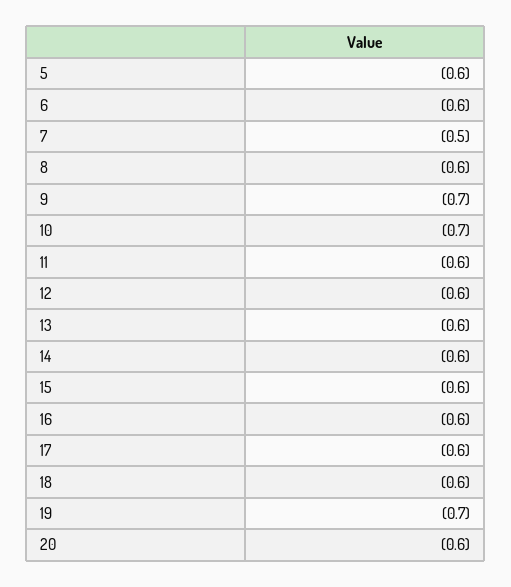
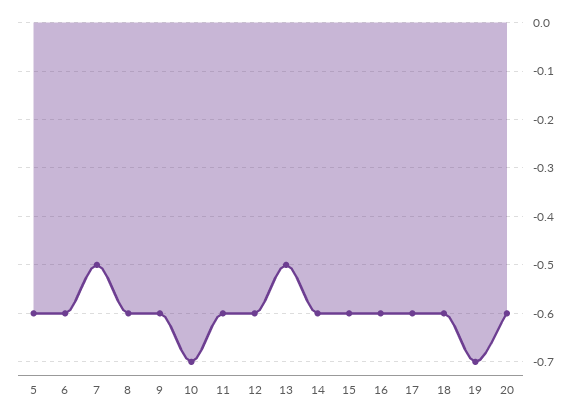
9: -0.7 -> -0.6
13: -0.6 -> -0.5

